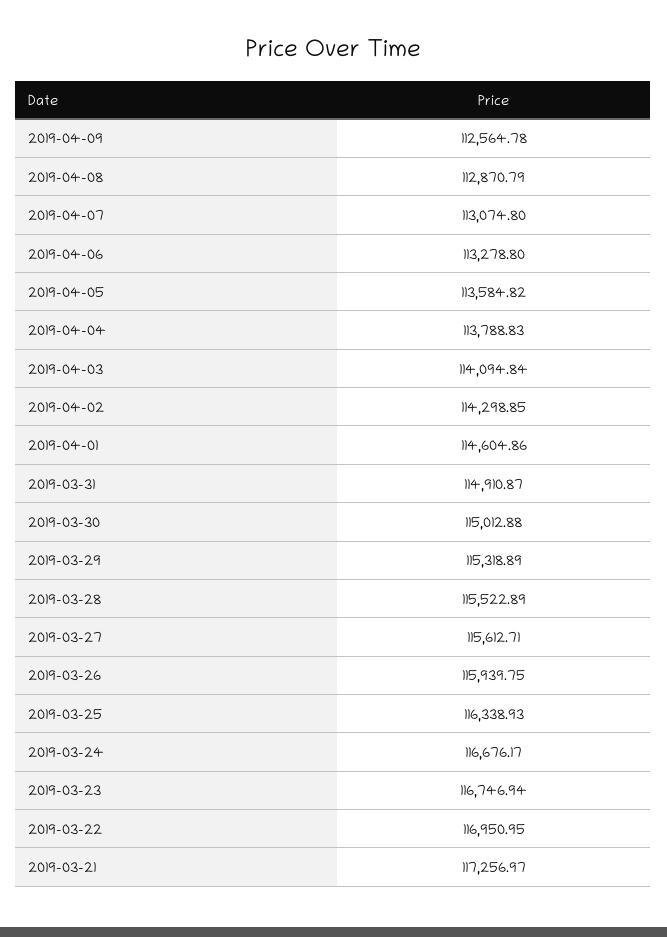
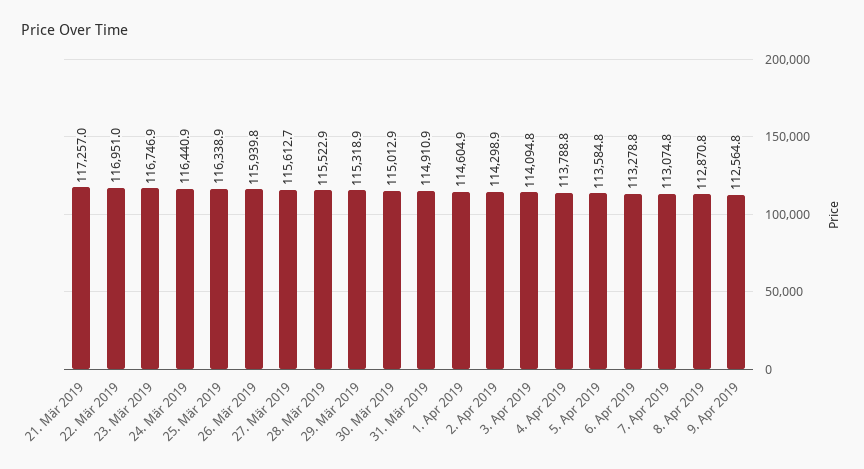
2019-03-24: 116676.17 -> 116440.9

